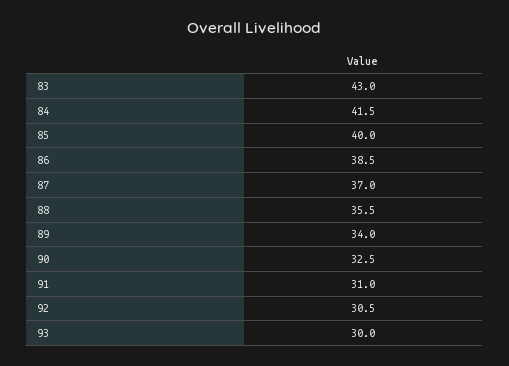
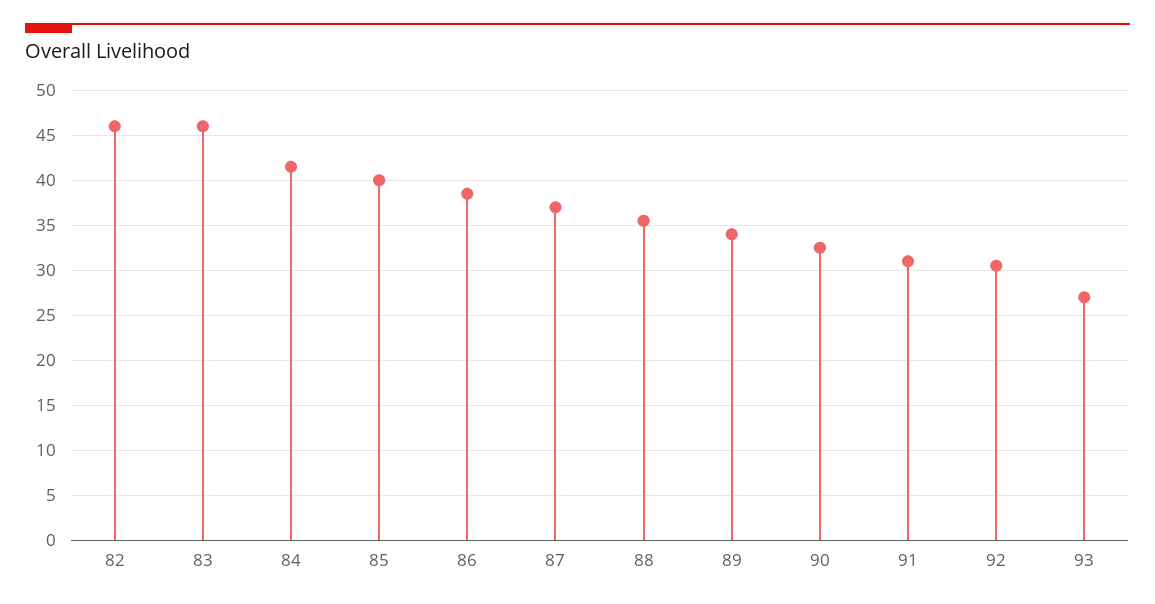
83: 43 -> 46
93: 30 -> 27
82: none -> 46

